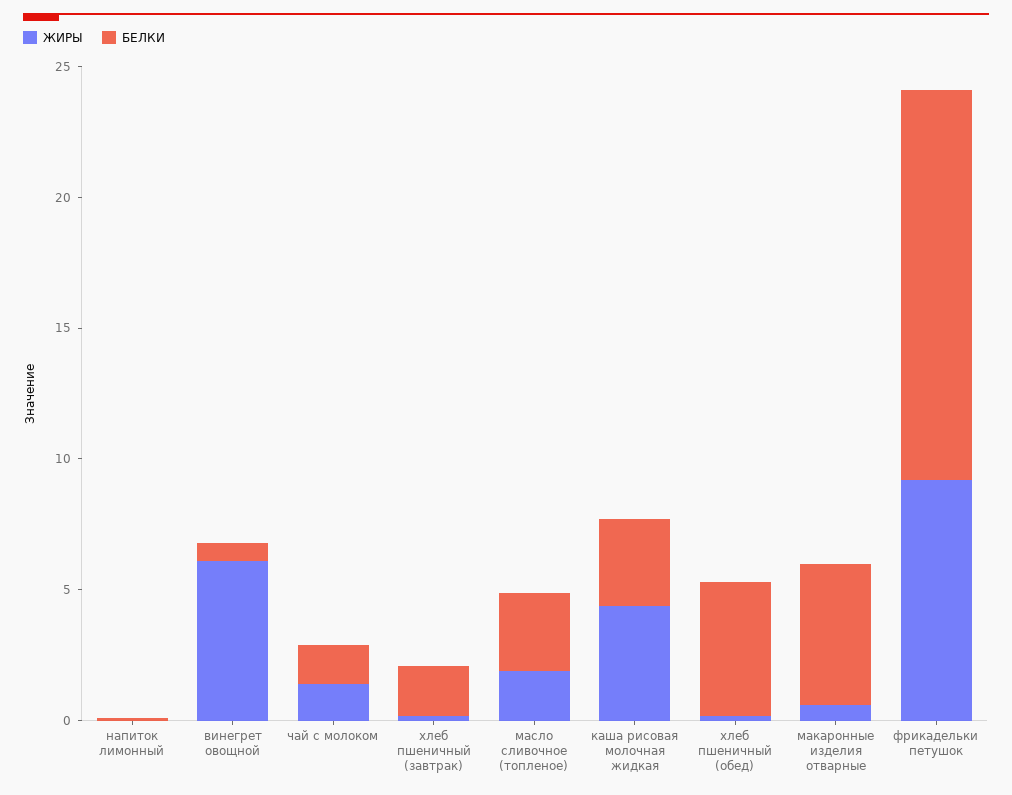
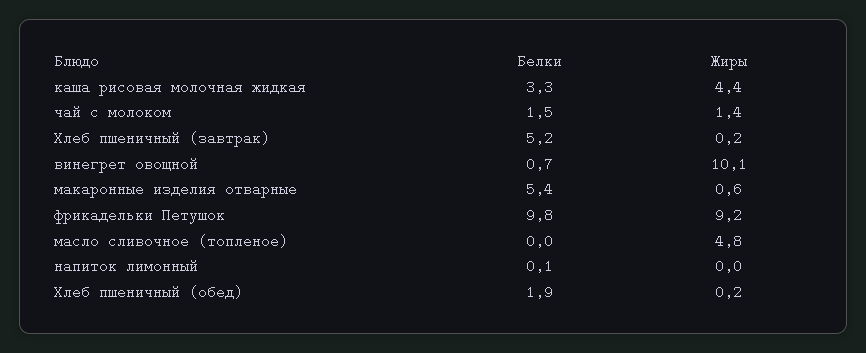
ЖИРЫ, винегрет овощной: 6 -> 10.1
БЕЛКИ, хлеб пшеничный (завтрак): 2 -> 5.2
ЖИРЫ, масло сливочное (топленое): 2 -> 4.8
БЕЛКИ, масло сливочное (топленое): 3 -> 0
БЕЛКИ, хлеб пшеничный (обед): 5 -> 1.9
БЕЛКИ, фрикадельки петушок: 15 -> 9.8

